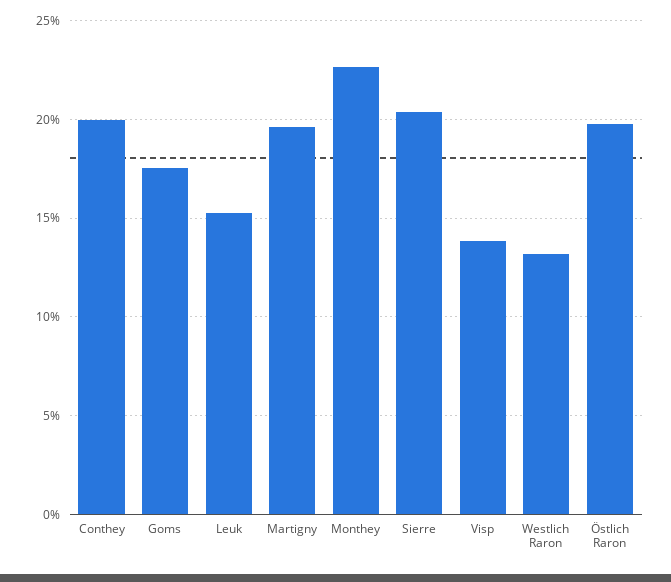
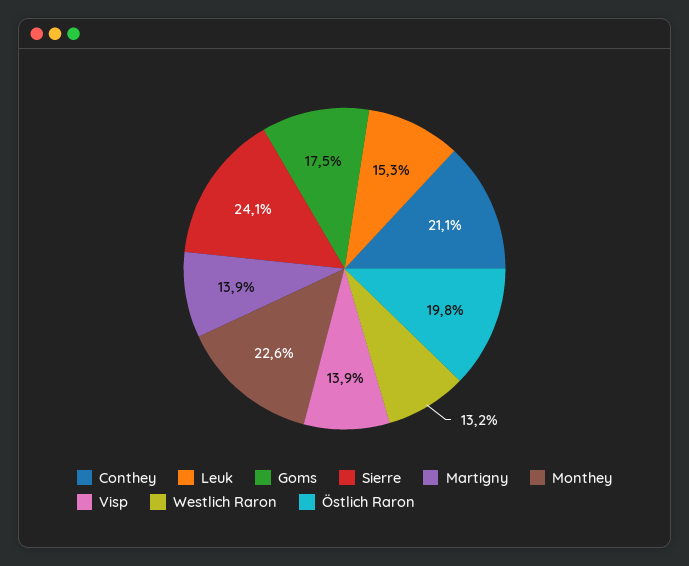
Conthey: 20 -> 21.1
Martigny: 19.5 -> 13.9
Sierre: 20.5 -> 24.1

